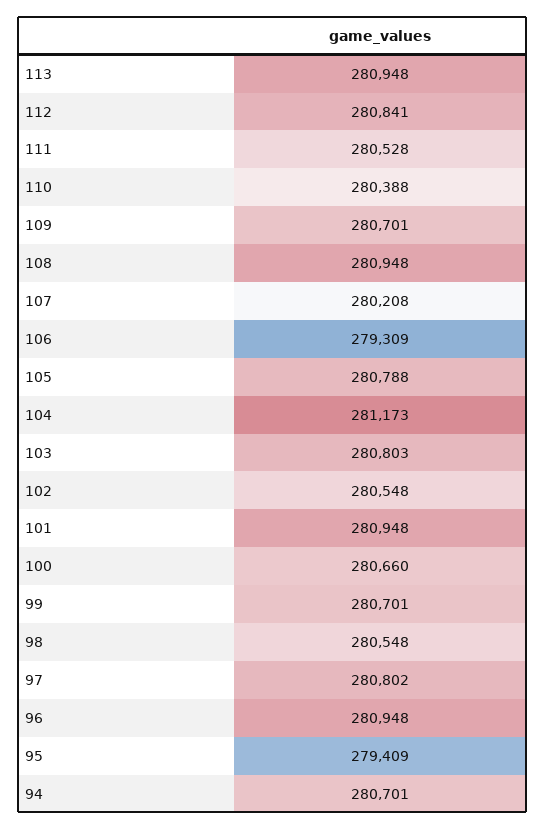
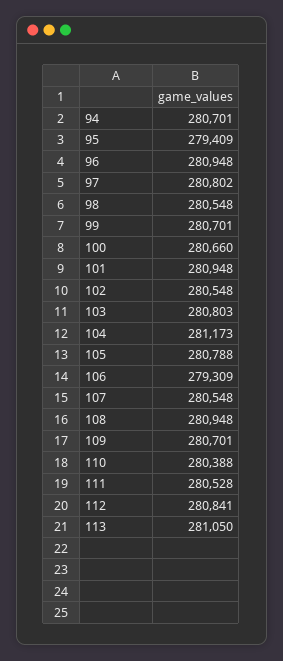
113: 280948 -> 281050
107: 280208 -> 280548

